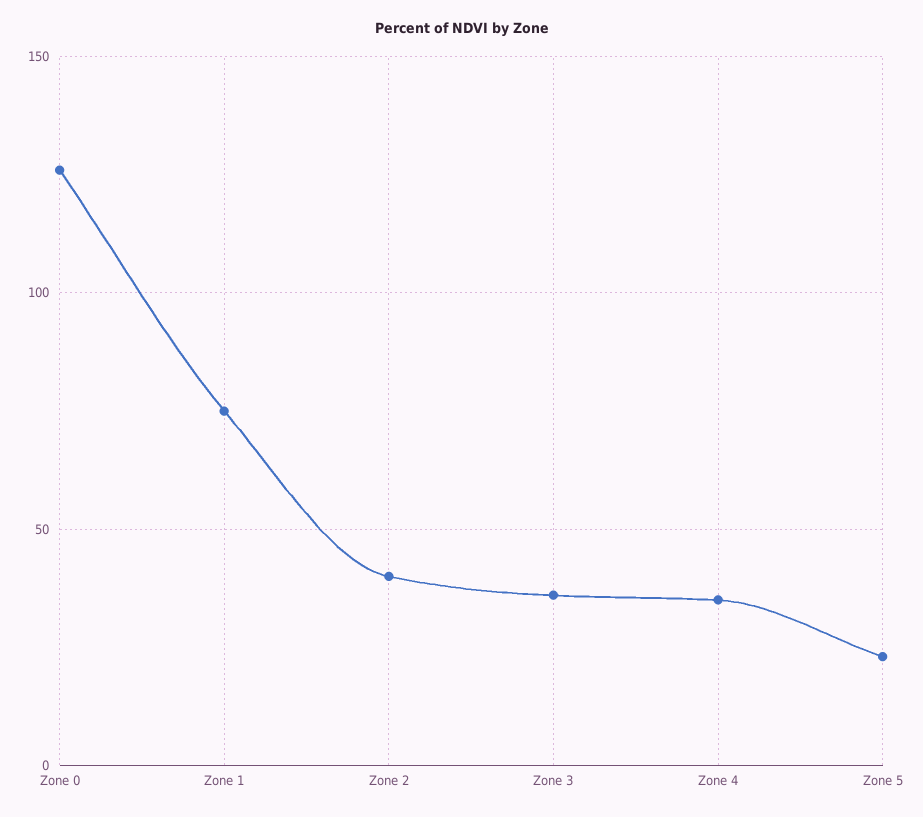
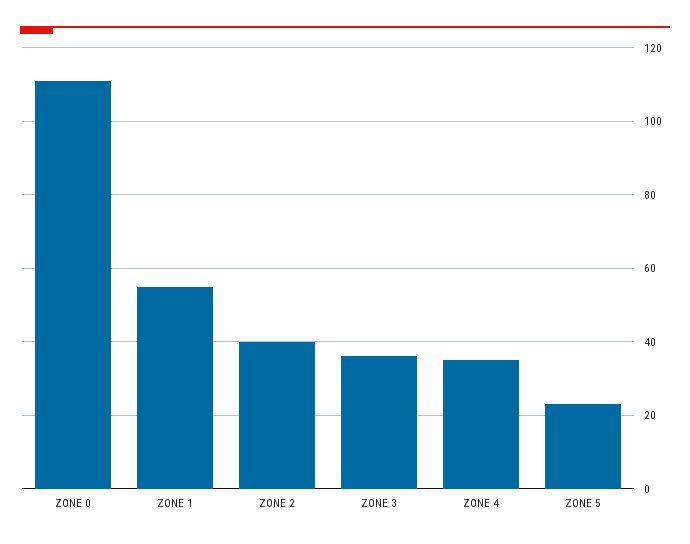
Zone 0: 125 -> 110
Zone 1: 75 -> 55

